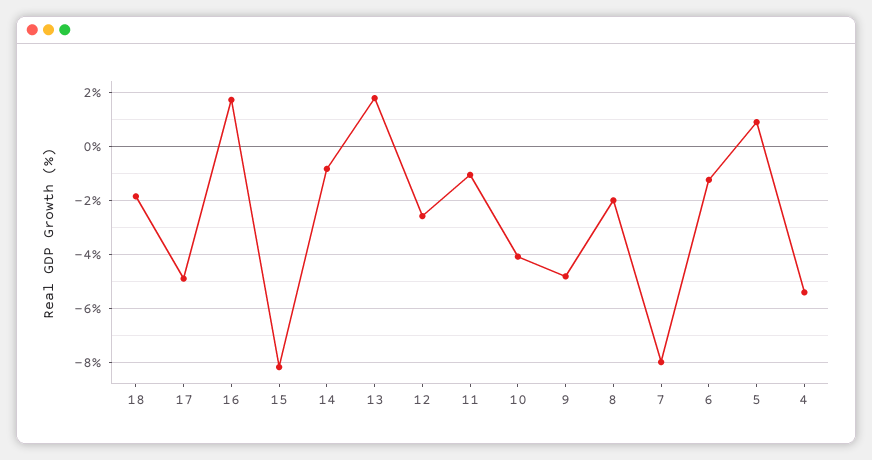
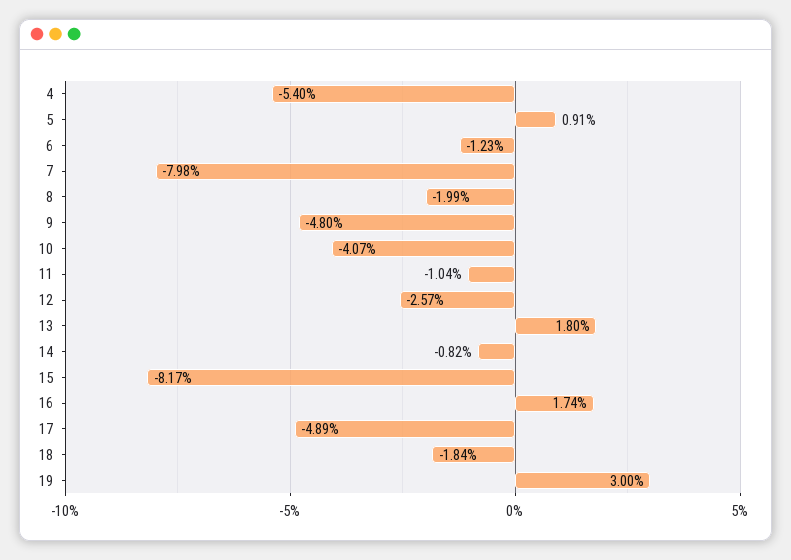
19: none -> 3

